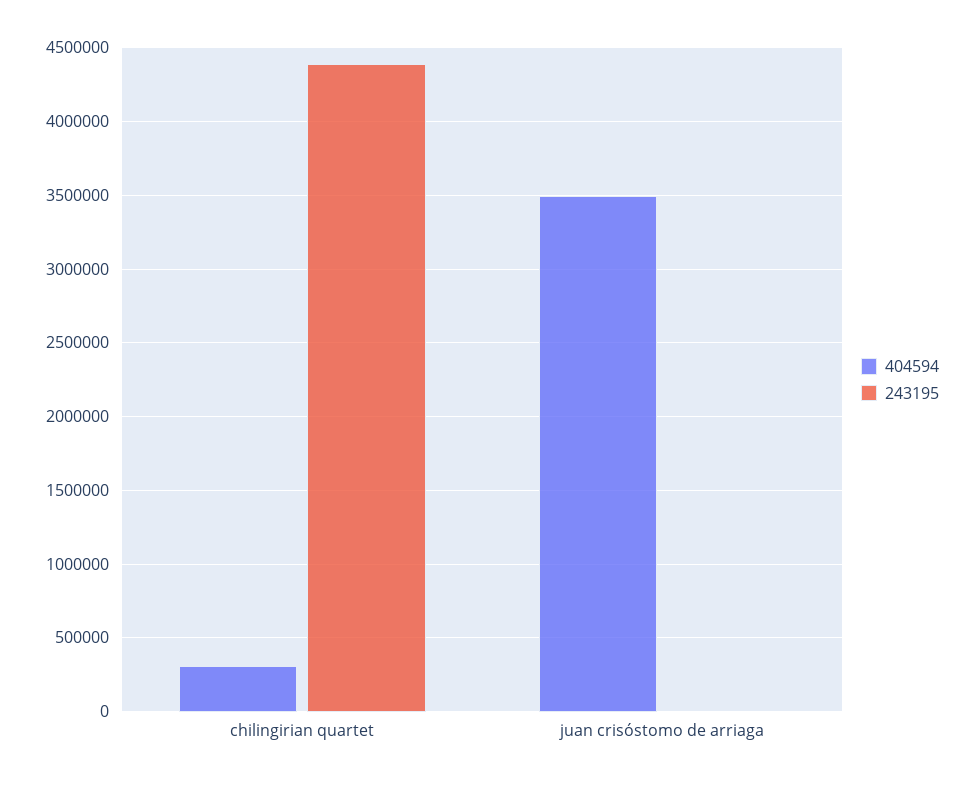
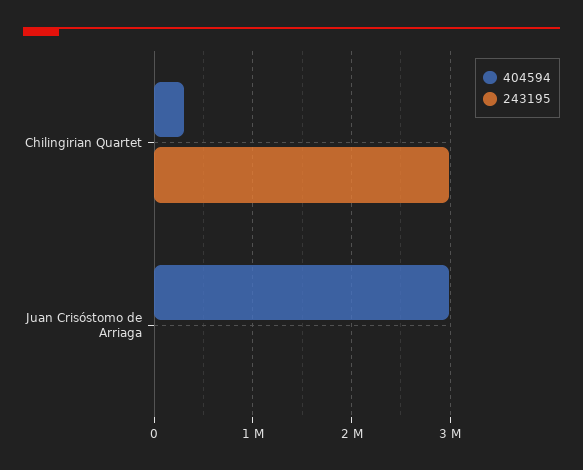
243195, chilingirian quartet: 4400000 -> 3000000
404594, juan crisóstomo de arriaga: 3500000 -> 3000000

